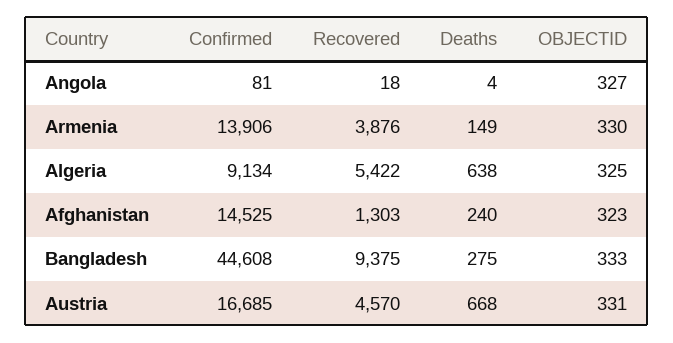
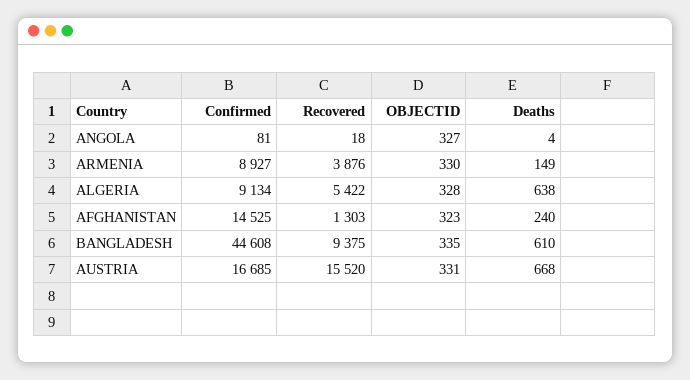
Confirmed, Armenia: 13906 -> 8927
OBJECTID, Algeria: 325 -> 328
Deaths, Bangladesh: 275 -> 610
OBJECTID, Bangladesh: 333 -> 335
Recovered, Austria: 4570 -> 15520

